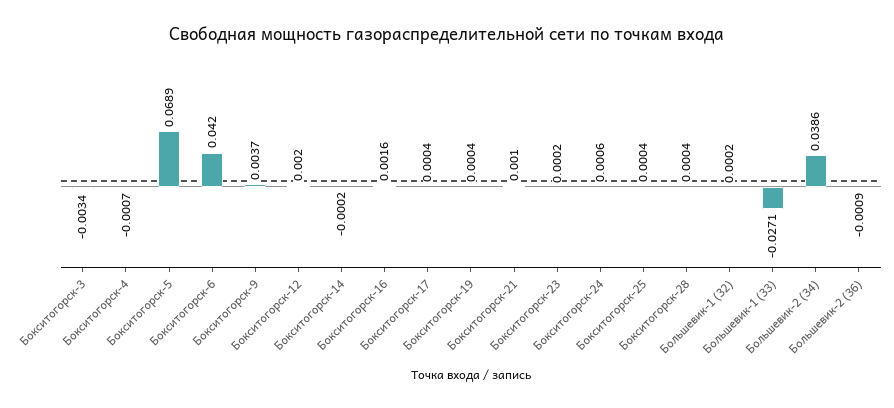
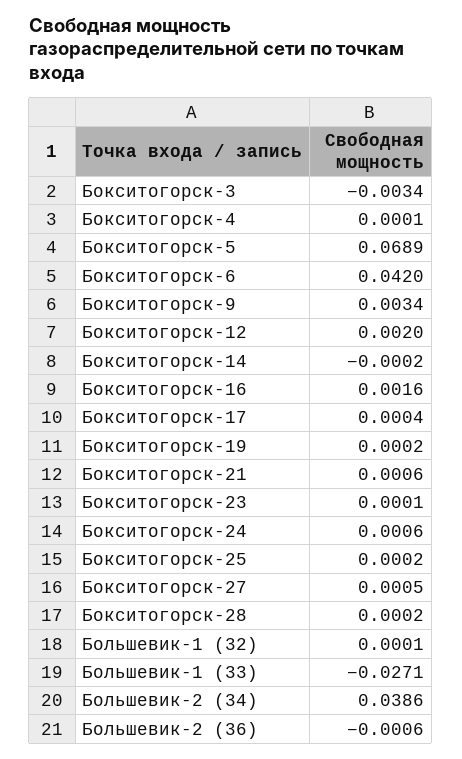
Бокситогорск-4: -0.0007 -> 0.0001
Бокситогорск-9: 0.0037 -> 0.0034
Бокситогорск-19: 0.0004 -> 0.0002
Бокситогорск-21: 0.001 -> 0.0006
Бокситогорск-23: 0.0002 -> 0.0001
Бокситогорск-25: 0.0004 -> 0.0002
Бокситогорск-28: 0.0004 -> 0.0002
Большевик-1 (32): 0.0002 -> 0.0001
Большевик-2 (36): -0.0009 -> -0.0006
Бокситогорск-27: none -> 0.0005

